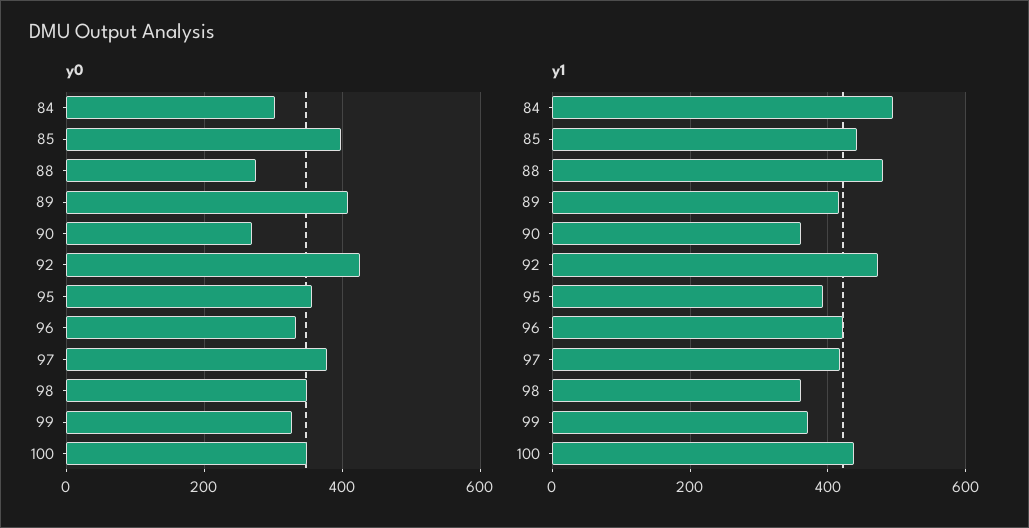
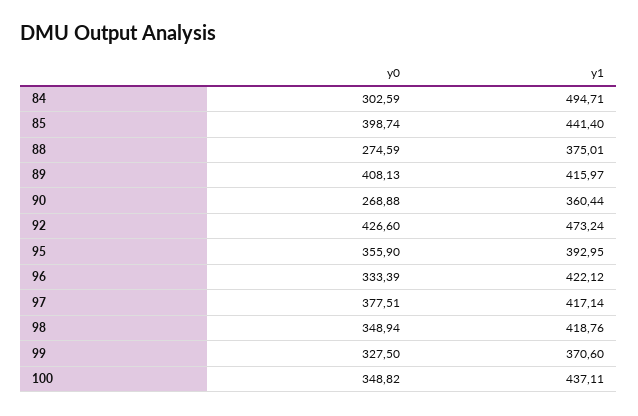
y1, 88: 480 -> 375.01
y1, 98: 360 -> 418.76

